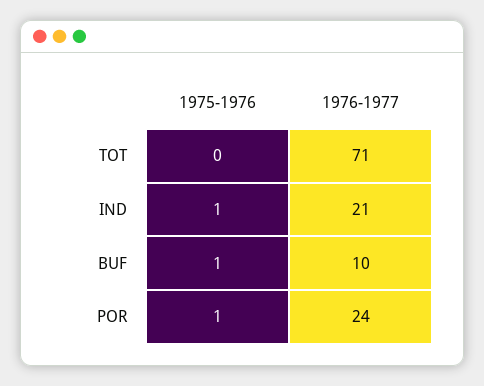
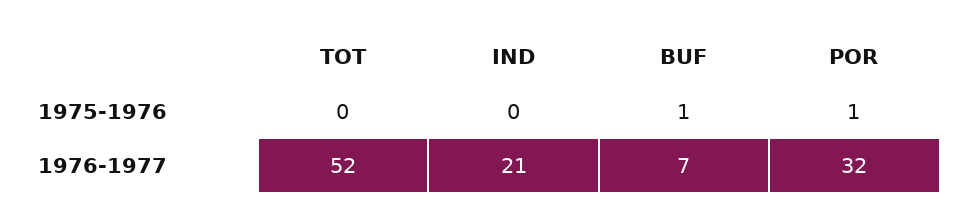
1976-1977, TOT: 71 -> 52
1975-1976, IND: 1 -> 0
1976-1977, BUF: 10 -> 7
1976-1977, POR: 24 -> 32

